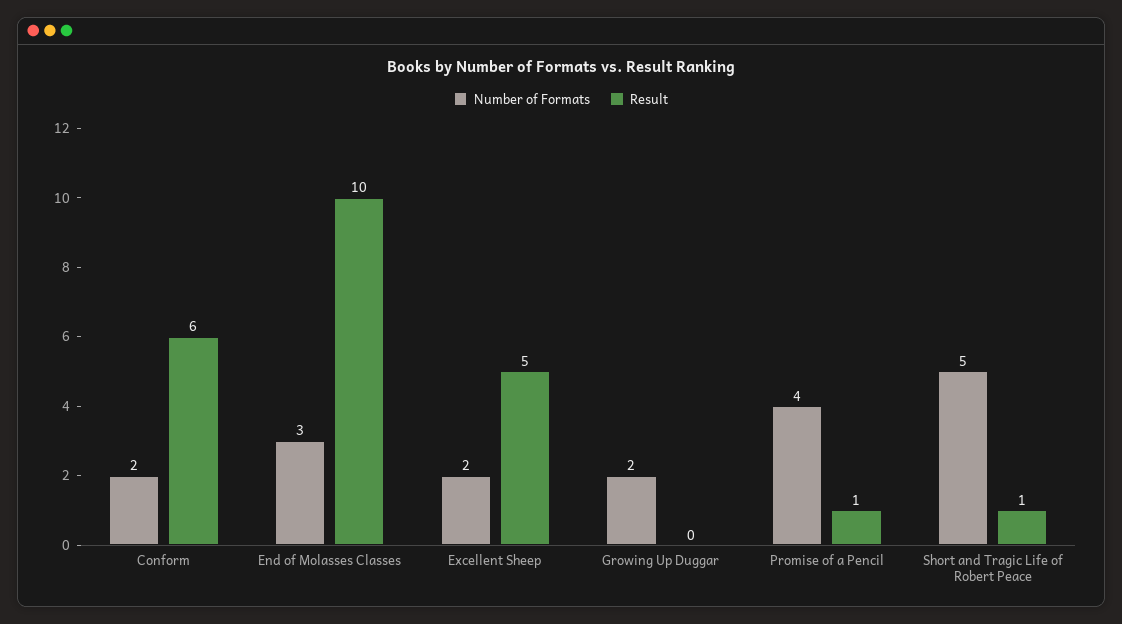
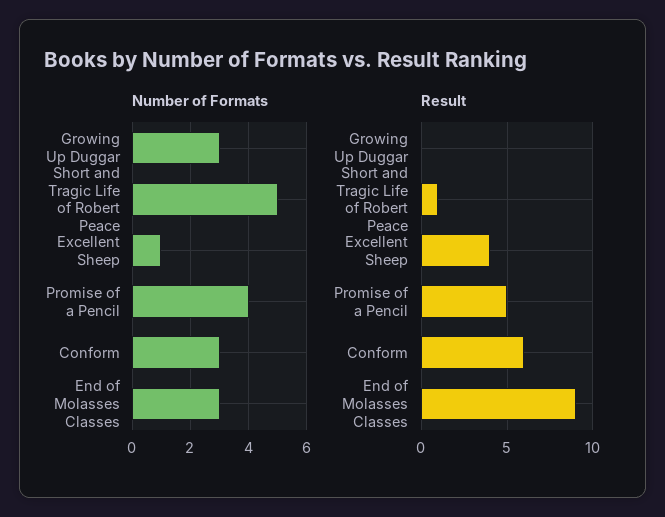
Number of Formats, Conform: 2 -> 3
Result, End of Molasses Classes: 10 -> 9
Number of Formats, Excellent Sheep: 2 -> 1
Result, Excellent Sheep: 5 -> 4
Number of Formats, Growing Up Duggar: 2 -> 3
Result, Promise of a Pencil: 1 -> 5

